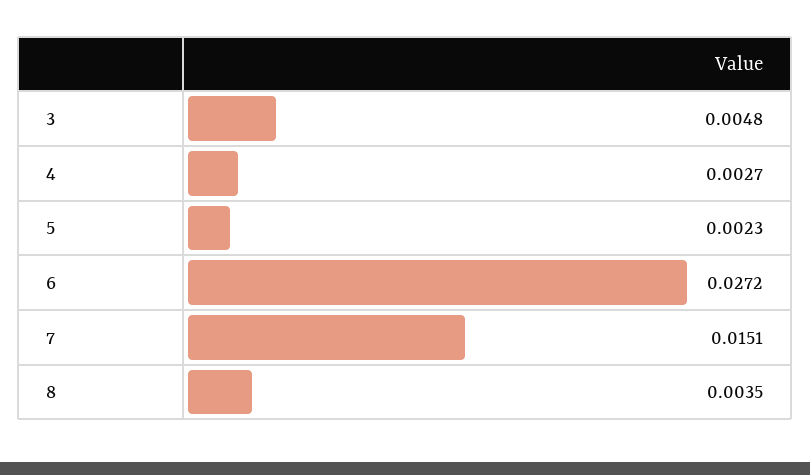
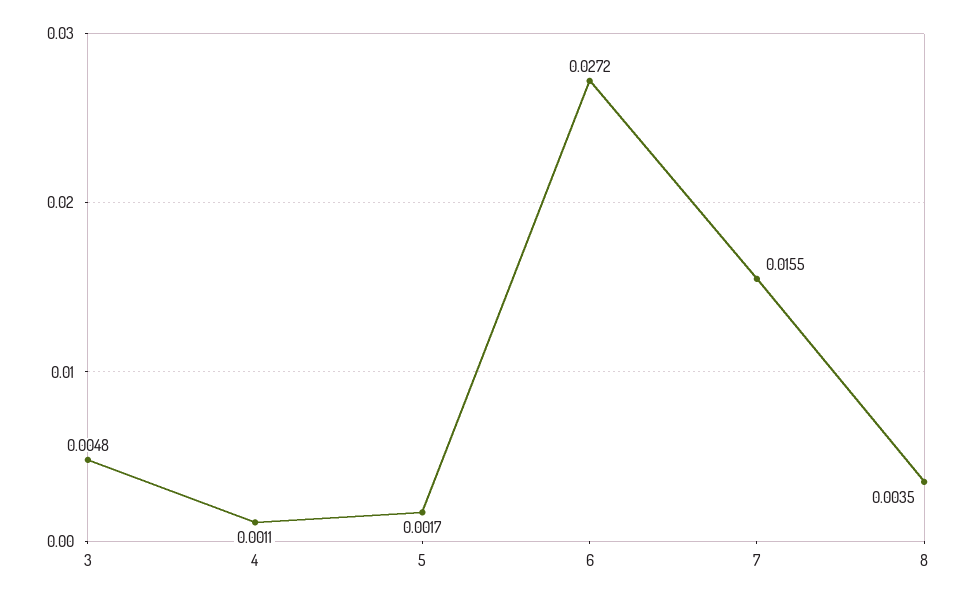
4: 0.0027 -> 0.0011
5: 0.0023 -> 0.0017
7: 0.0151 -> 0.0155

